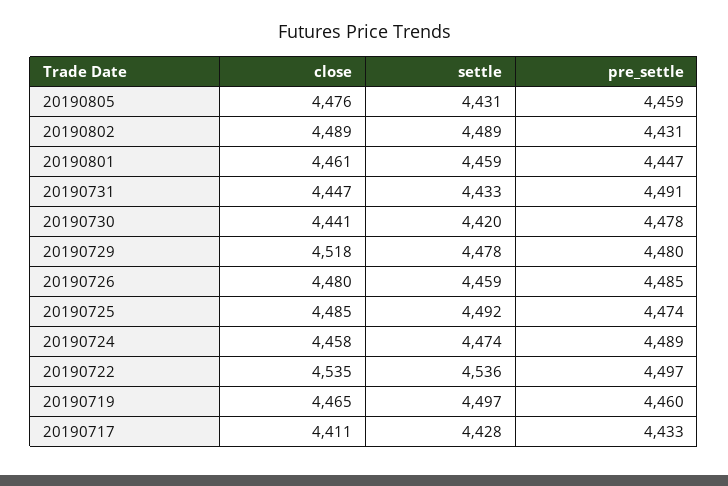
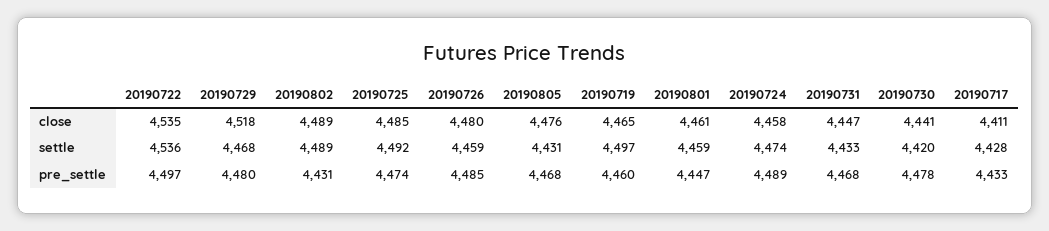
pre_settle, 20190805: 4459 -> 4468
pre_settle, 20190731: 4491 -> 4468
settle, 20190729: 4478 -> 4468

